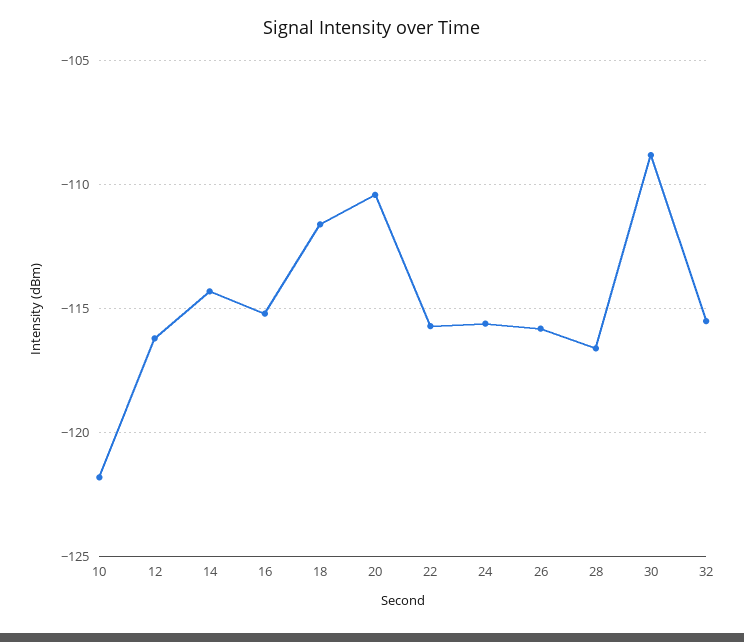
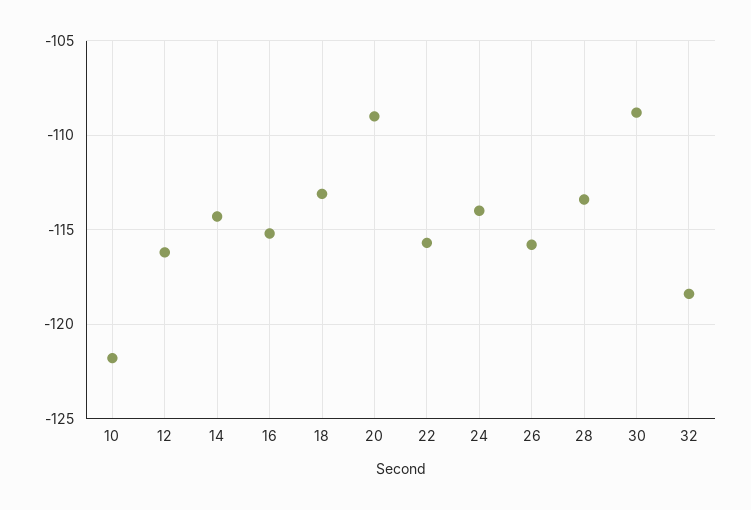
18: -111.5 -> -113
20: -110.5 -> -109
24: -115.5 -> -114
28: -116.5 -> -113.5
32: -115.5 -> -118.5

